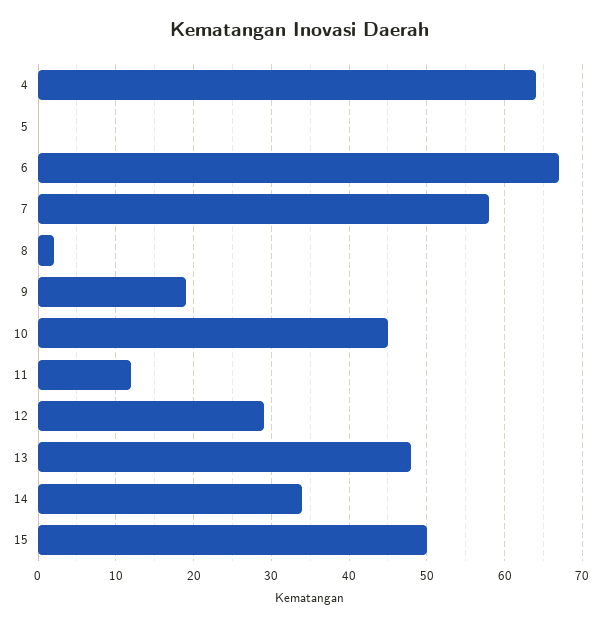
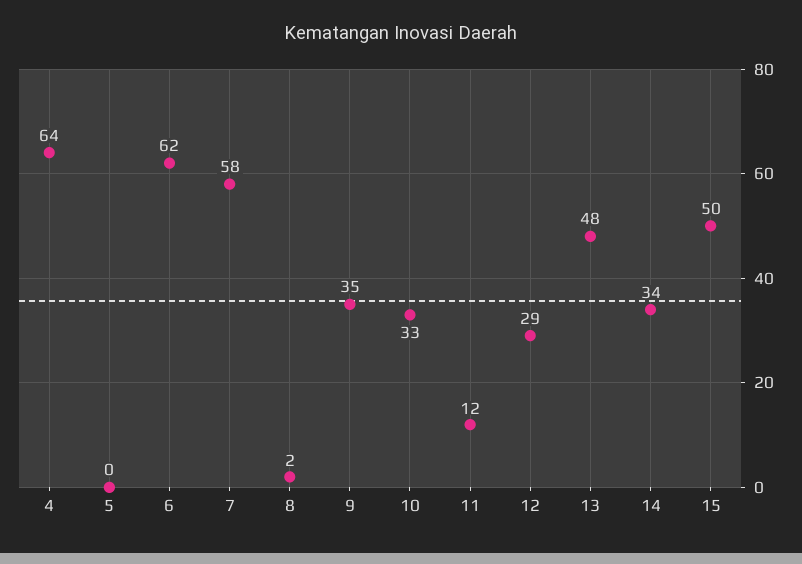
6: 67 -> 62
9: 19 -> 35
10: 45 -> 33

